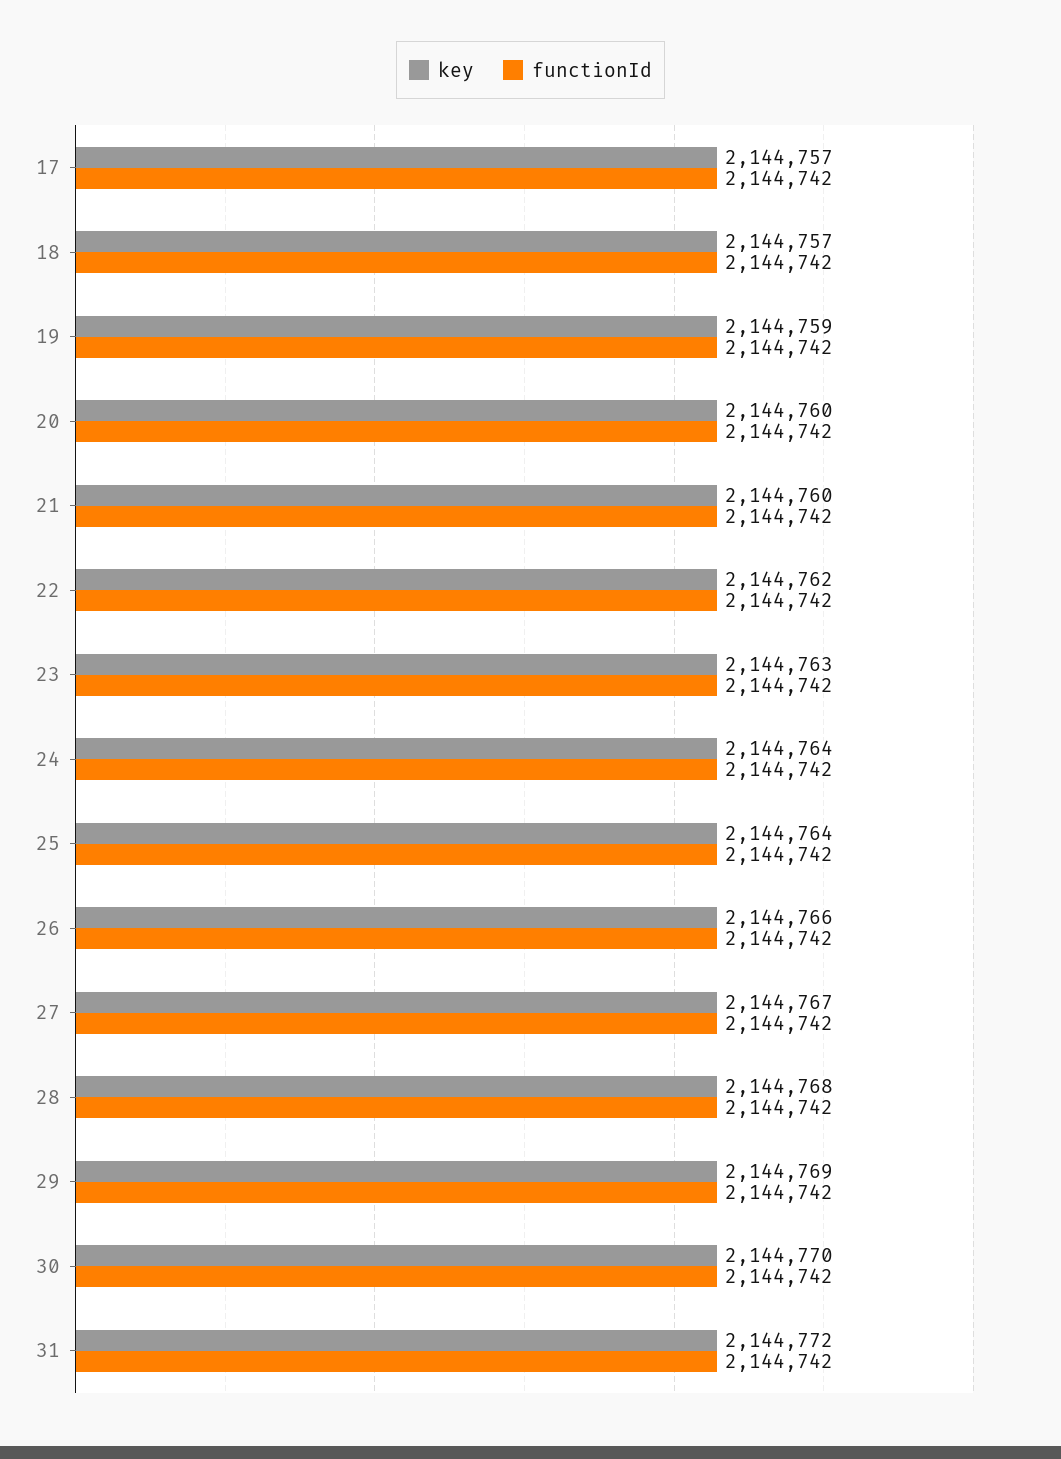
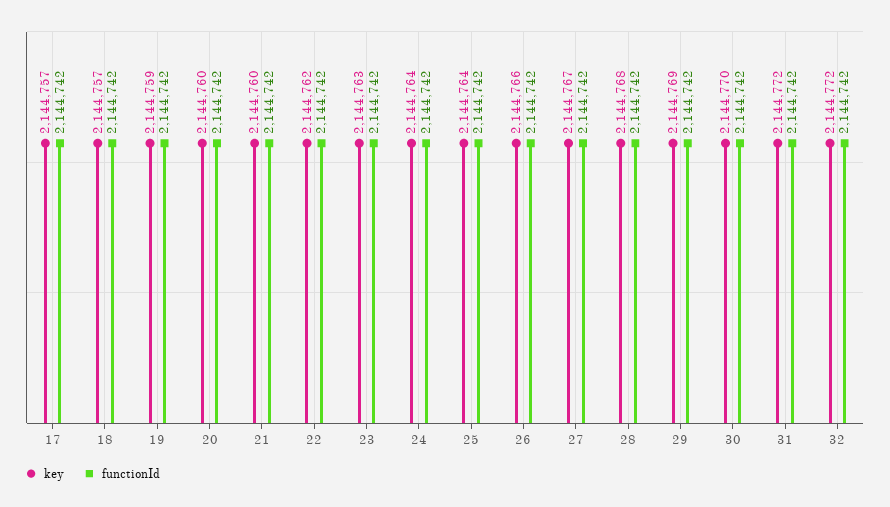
key, 32: none -> 2144772
functionId, 32: none -> 2144742

